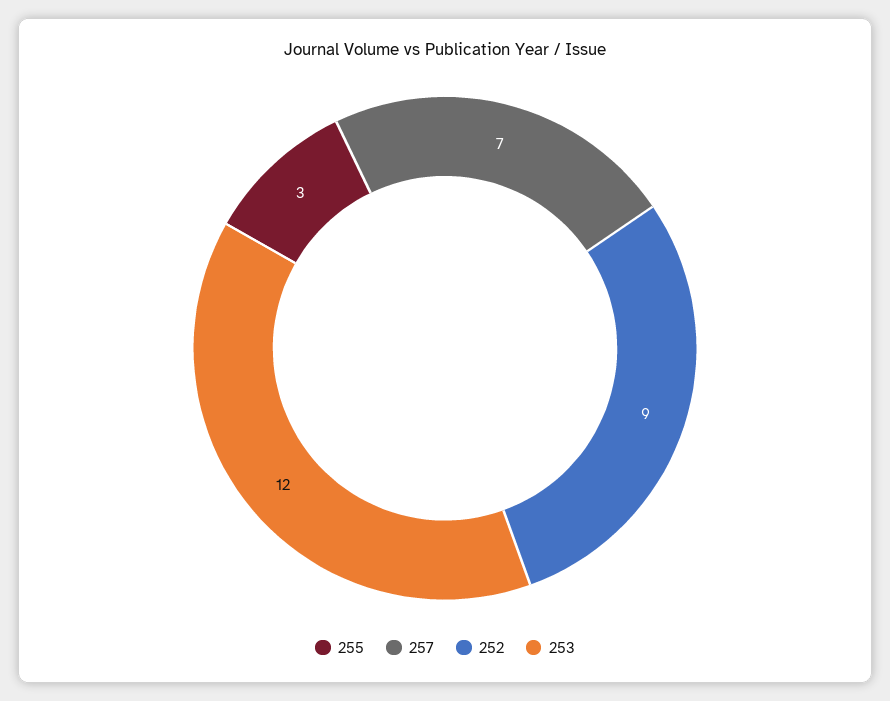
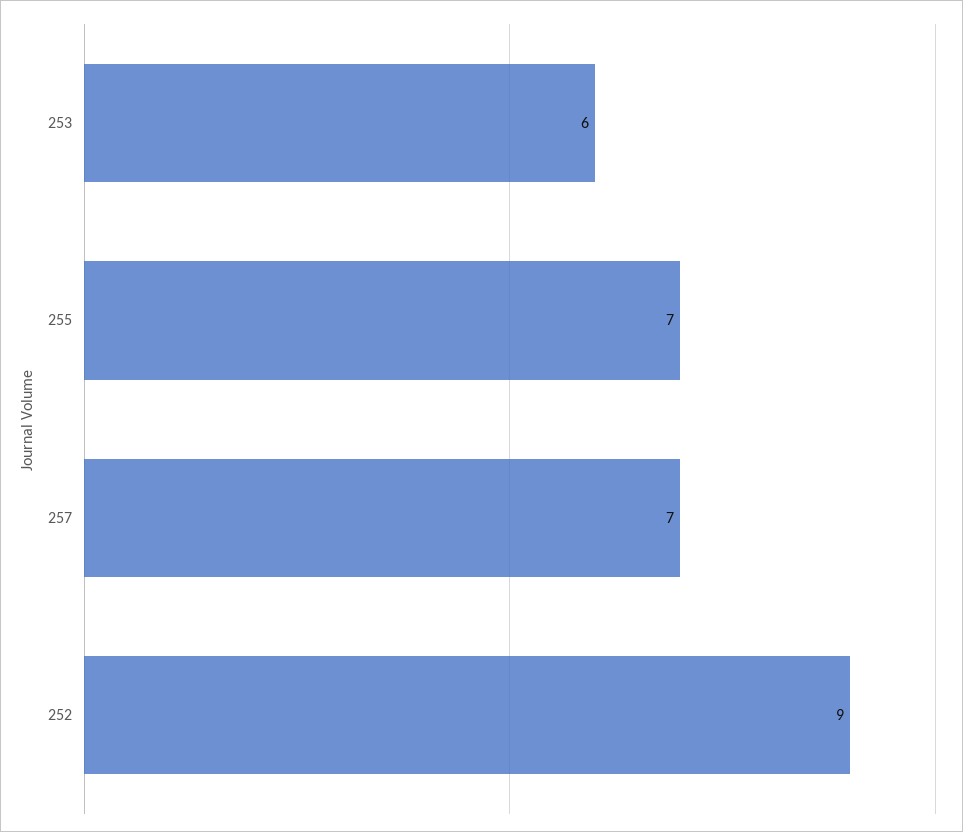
255: 3 -> 7
253: 12 -> 6

